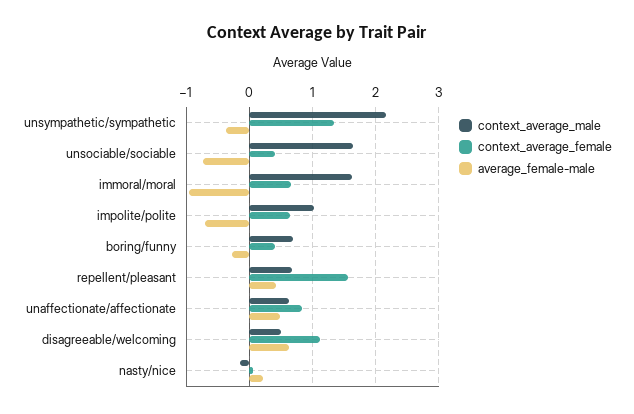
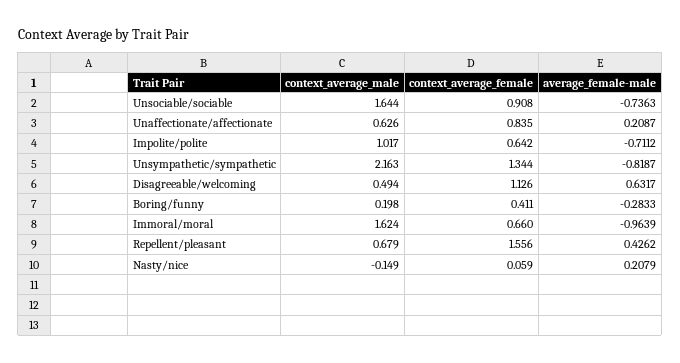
average_female-male, unsympathetic/sympathetic: -0.4 -> -0.8187
context_average_female, unsociable/sociable: 0.4 -> 0.908
context_average_male, boring/funny: 0.7 -> 0.198
average_female-male, unaffectionate/affectionate: 0.5 -> 0.2087

